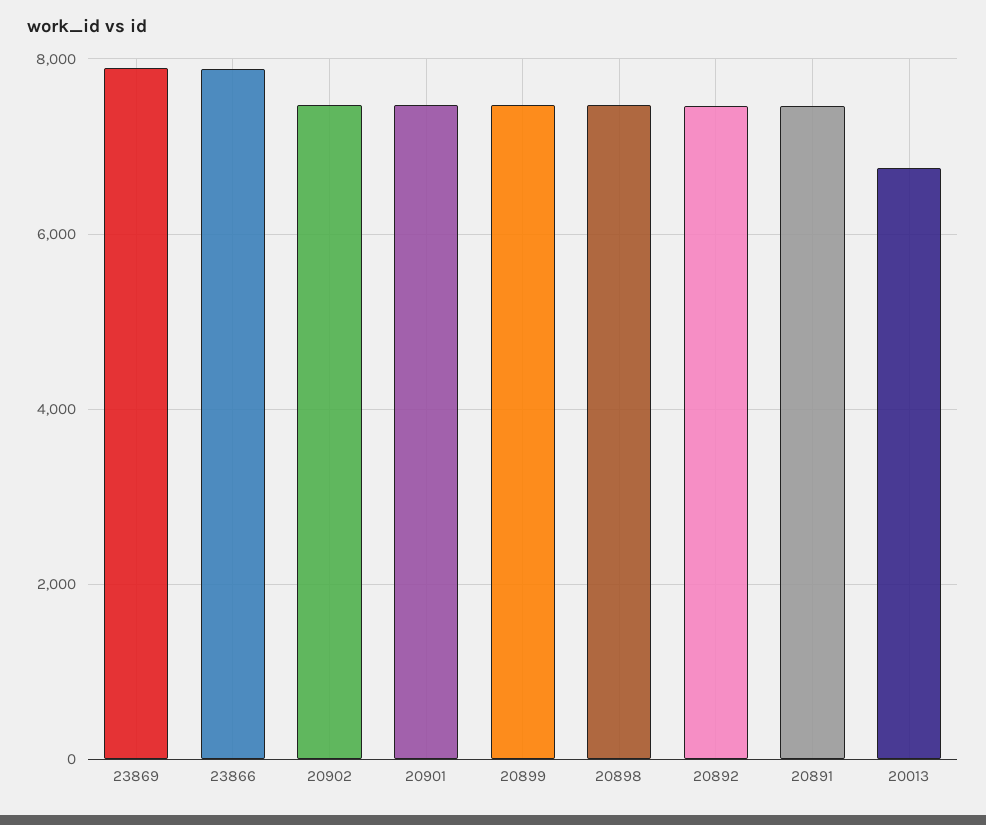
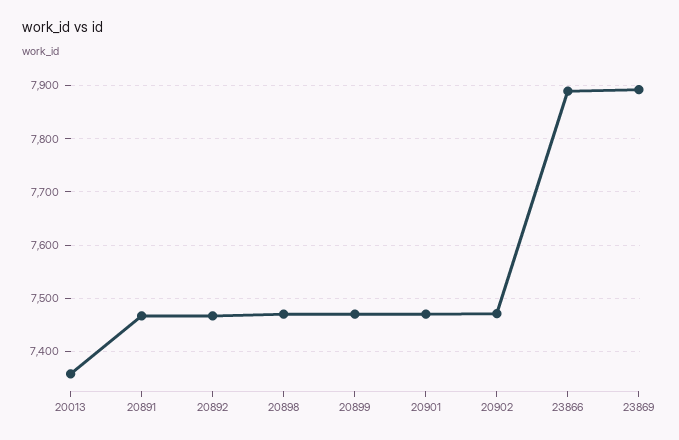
20013: 6800 -> 7360

